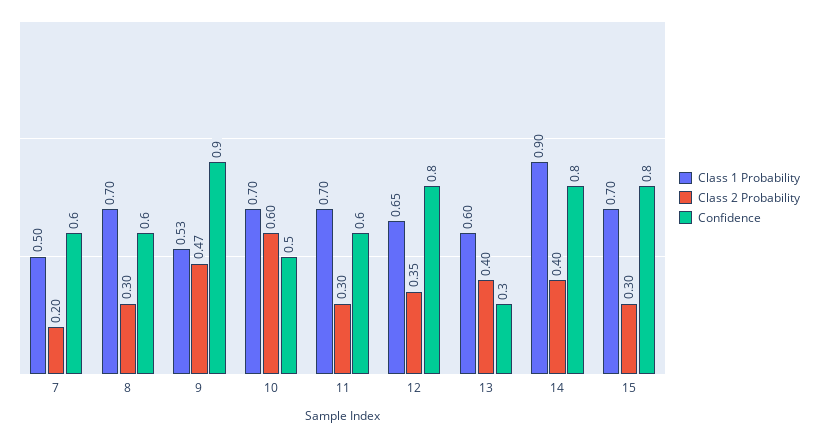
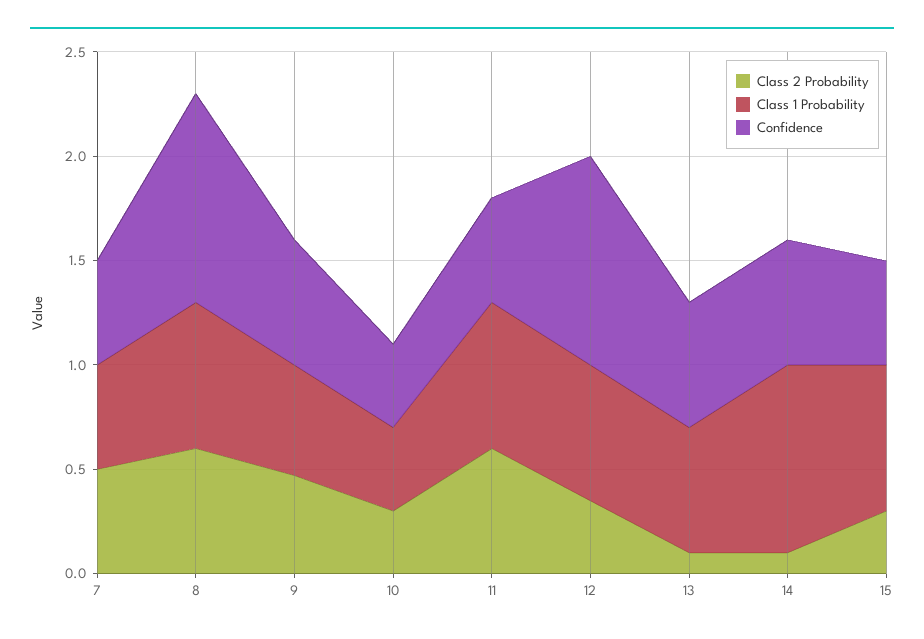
Class 2 Probability, 7: 0.2 -> 0.5
Confidence, 7: 0.6 -> 0.5
Class 2 Probability, 8: 0.3 -> 0.6
Confidence, 8: 0.6 -> 1
Confidence, 9: 0.9 -> 0.6
Class 1 Probability, 10: 0.7 -> 0.4
Class 2 Probability, 10: 0.6 -> 0.3
Confidence, 10: 0.5 -> 0.4
Class 2 Probability, 11: 0.3 -> 0.6
Confidence, 11: 0.6 -> 0.5
Confidence, 12: 0.8 -> 1
Class 2 Probability, 13: 0.4 -> 0.1
Confidence, 13: 0.3 -> 0.6
Class 2 Probability, 14: 0.4 -> 0.1
Confidence, 14: 0.8 -> 0.6
Confidence, 15: 0.8 -> 0.5

